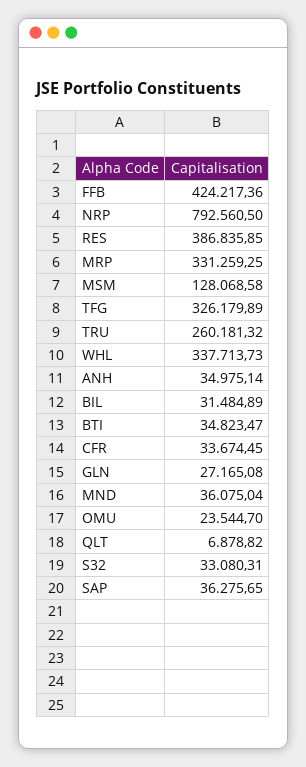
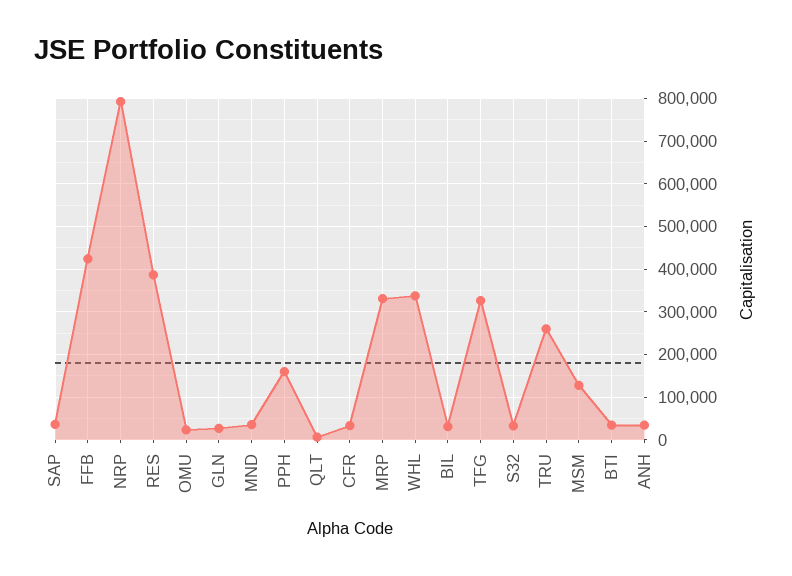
PPH: none -> 160000

